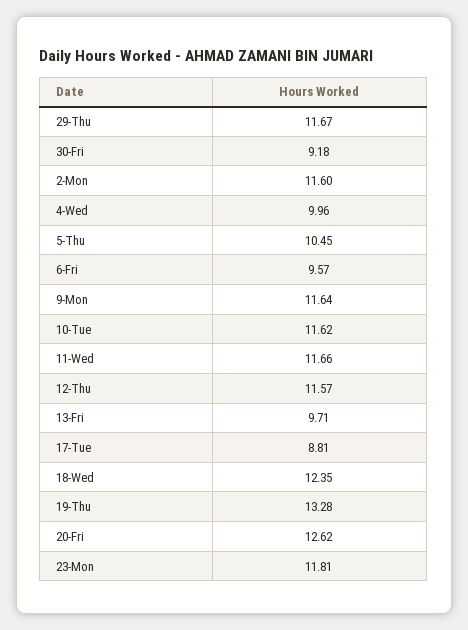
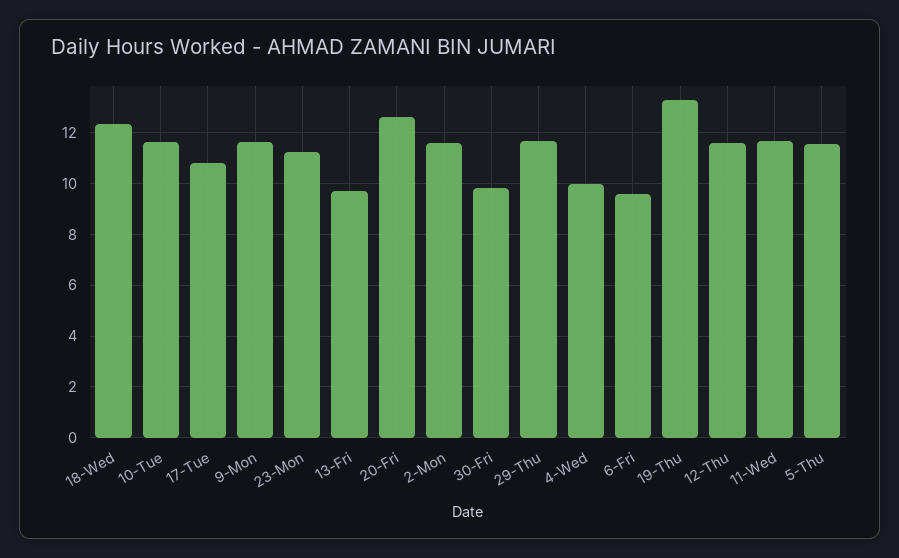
30-Fri: 9.18 -> 9.75
5-Thu: 10.45 -> 11.5
17-Tue: 8.81 -> 10.75
23-Mon: 11.81 -> 11.25

